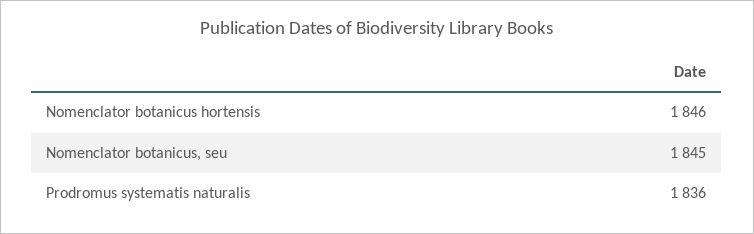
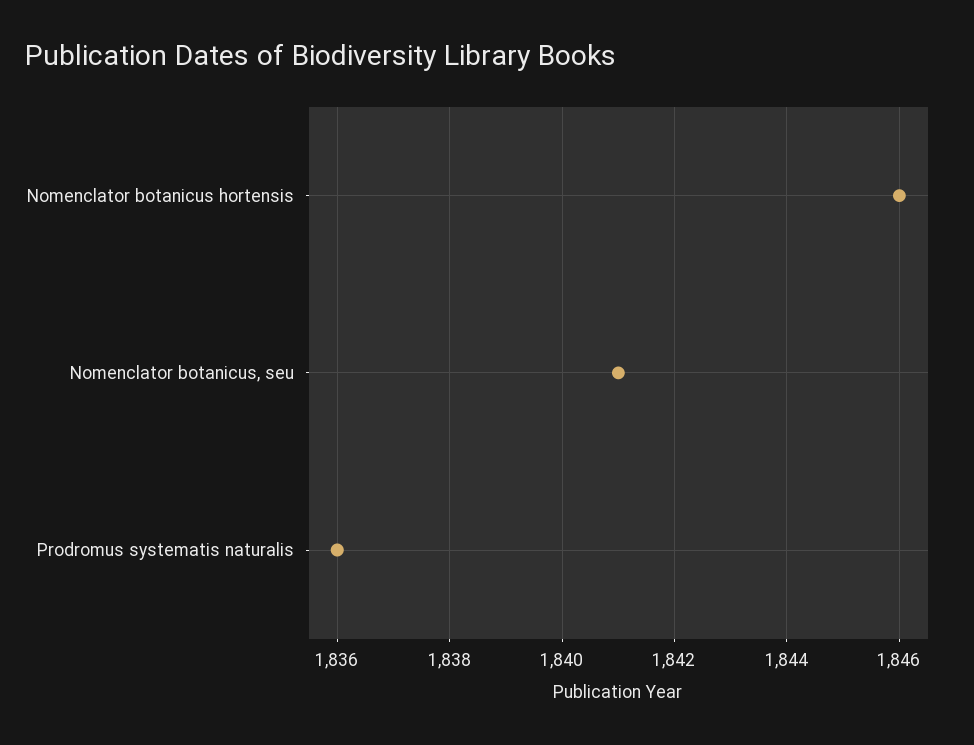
Nomenclator botanicus, seu: 1845 -> 1841

